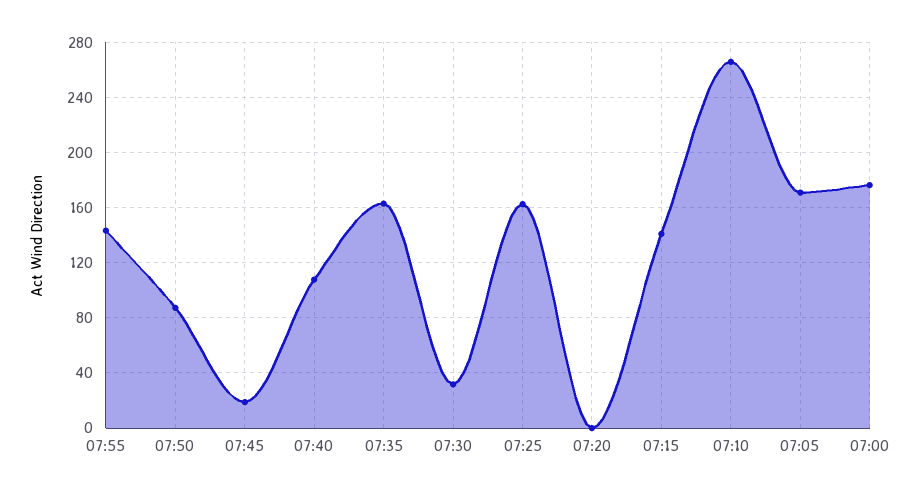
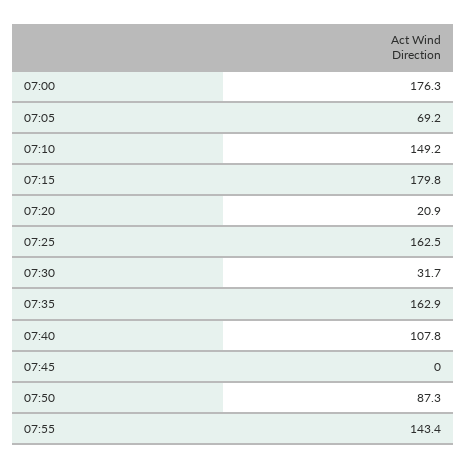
07:45: 20 -> 0
07:20: 0 -> 20.9
07:15: 140 -> 179.8
07:10: 265 -> 149.2
07:05: 170 -> 69.2

